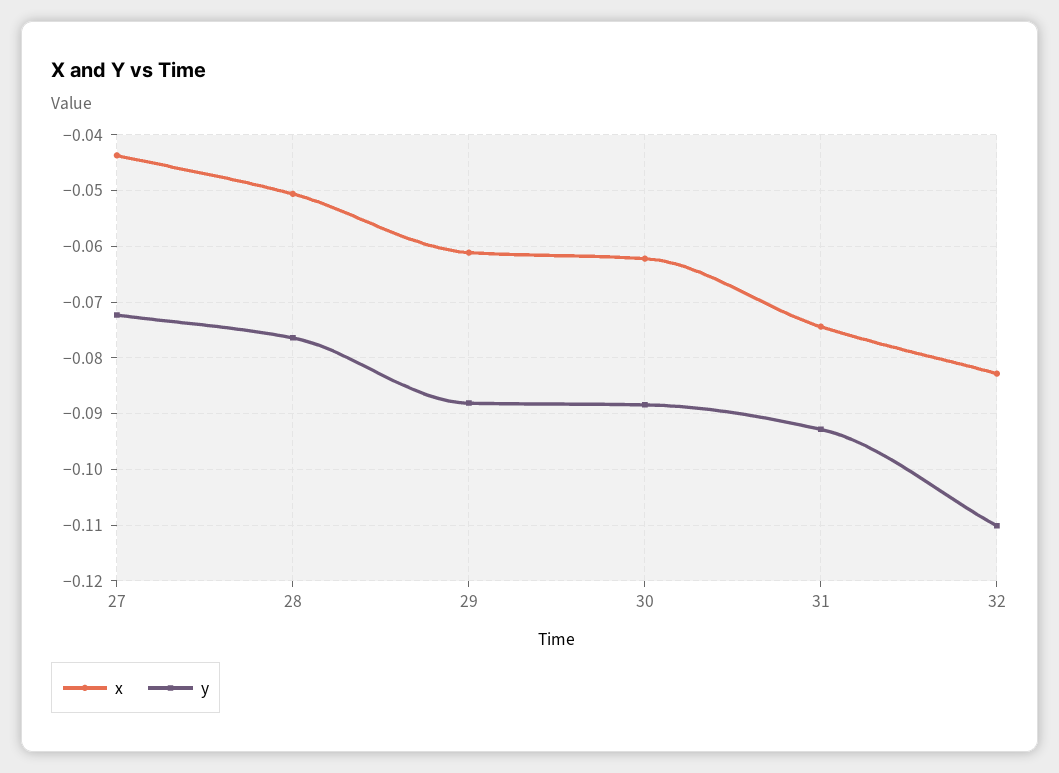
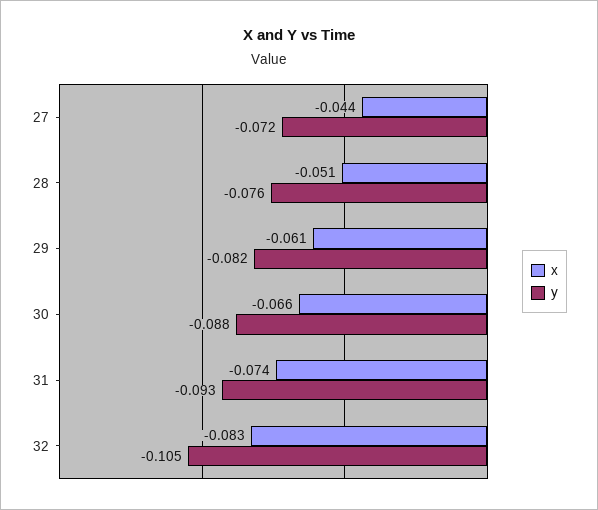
y, 29: -0.088 -> -0.082
x, 30: -0.062 -> -0.066
y, 32: -0.11 -> -0.105

